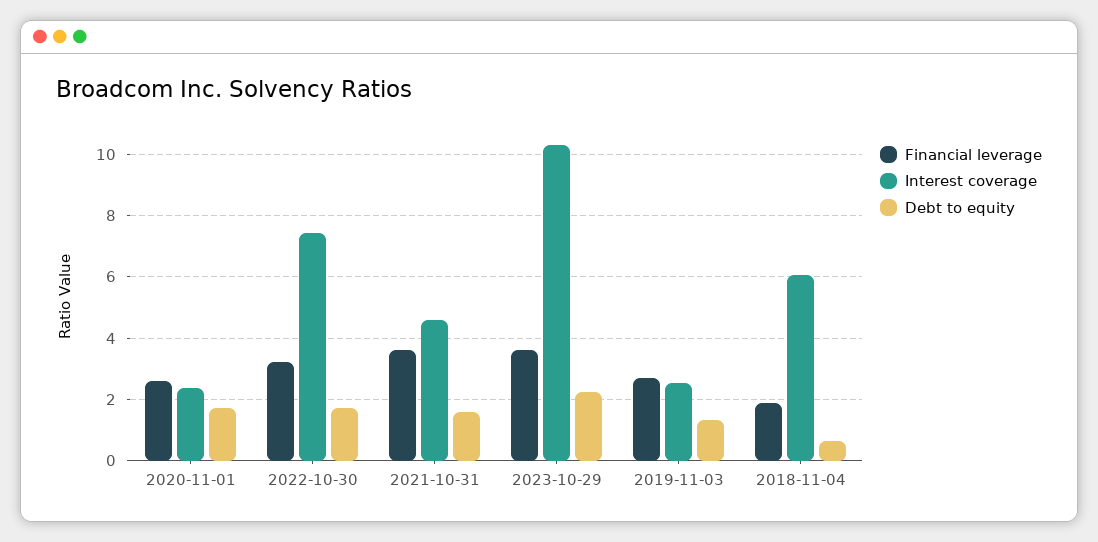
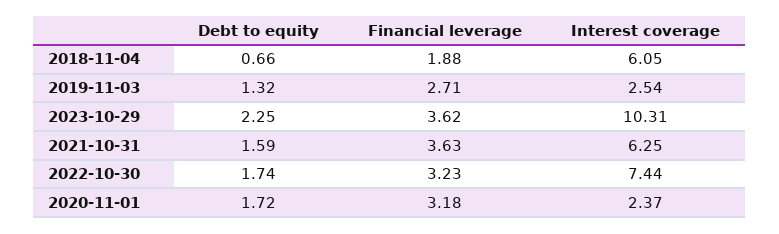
Financial leverage, 2020-11-01: 2.6 -> 3.18
Interest coverage, 2021-10-31: 4.6 -> 6.25

